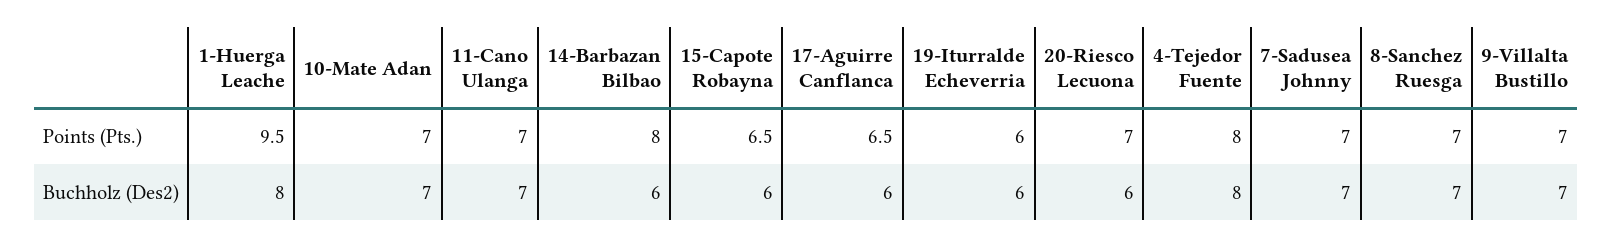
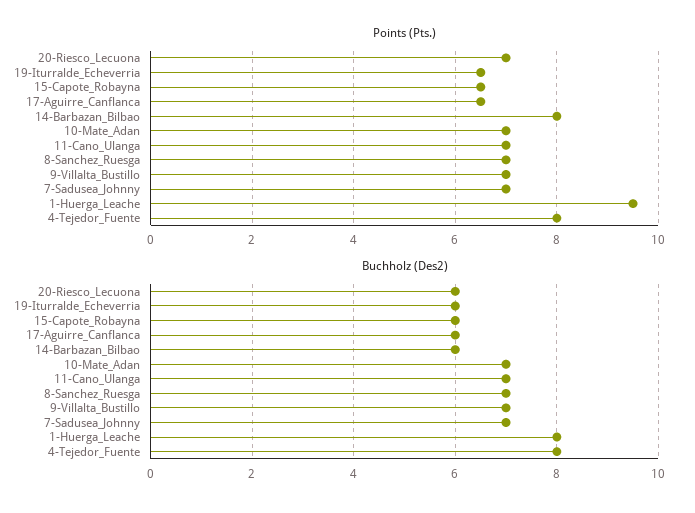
Points (Pts.), 19-Iturralde Echeverria: 6 -> 6.5

